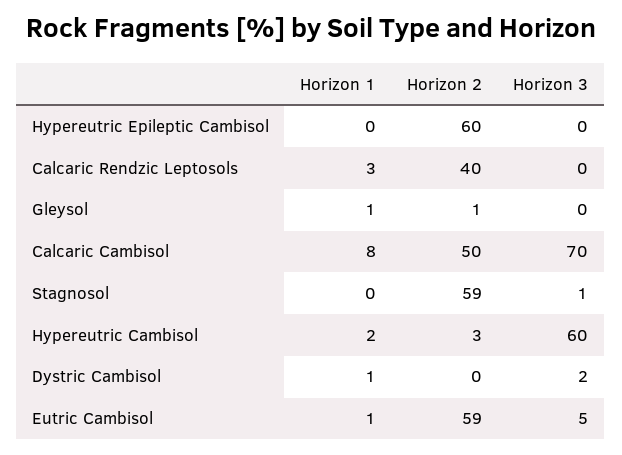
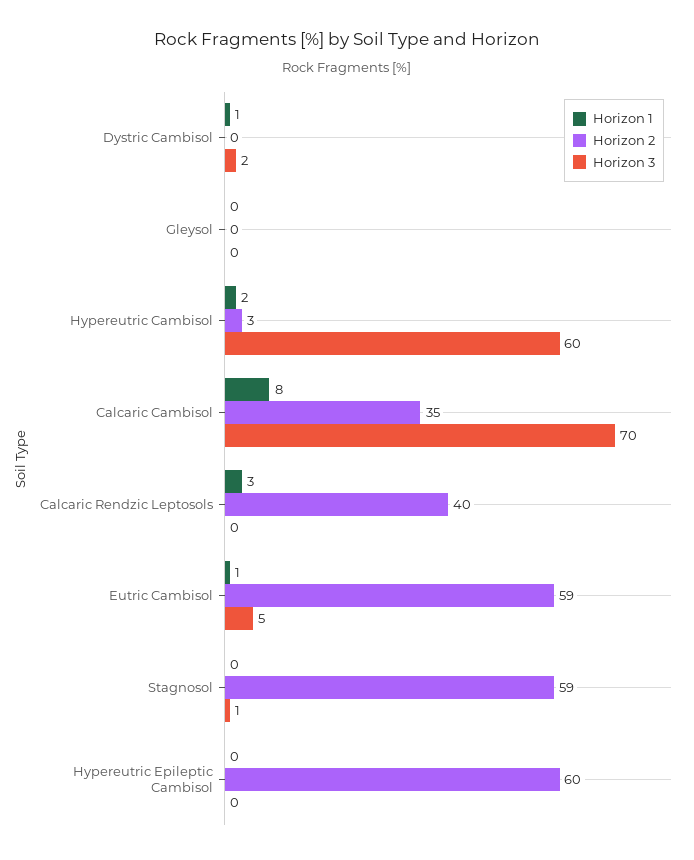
Horizon 1, Gleysol: 1 -> 0
Horizon 2, Gleysol: 1 -> 0
Horizon 2, Calcaric Cambisol: 50 -> 35

